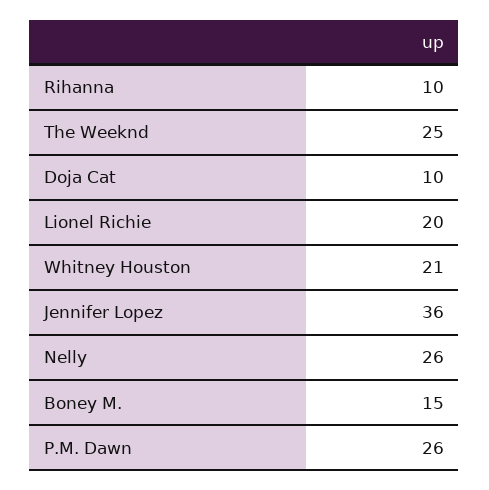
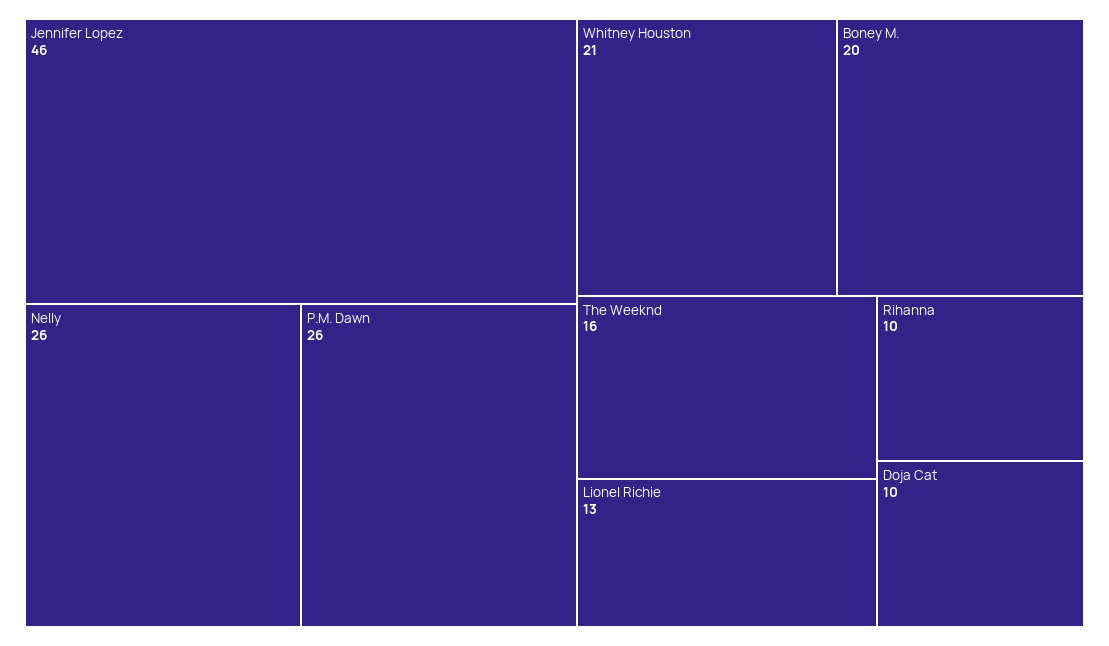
The Weeknd: 25 -> 16
Lionel Richie: 20 -> 13
Jennifer Lopez: 36 -> 46
Boney M.: 15 -> 20

